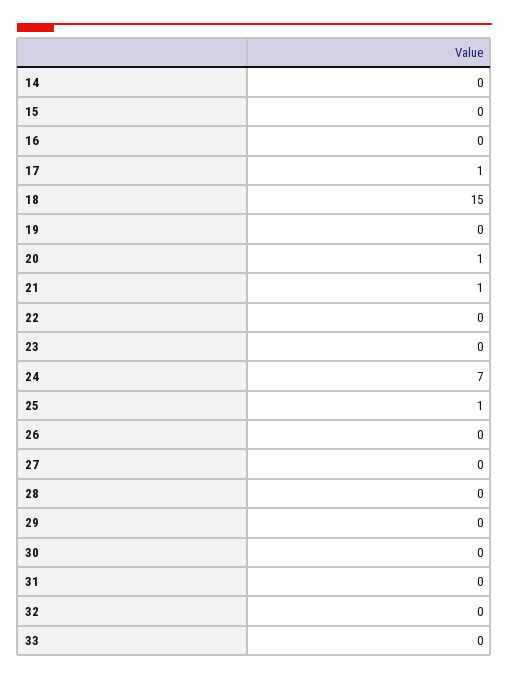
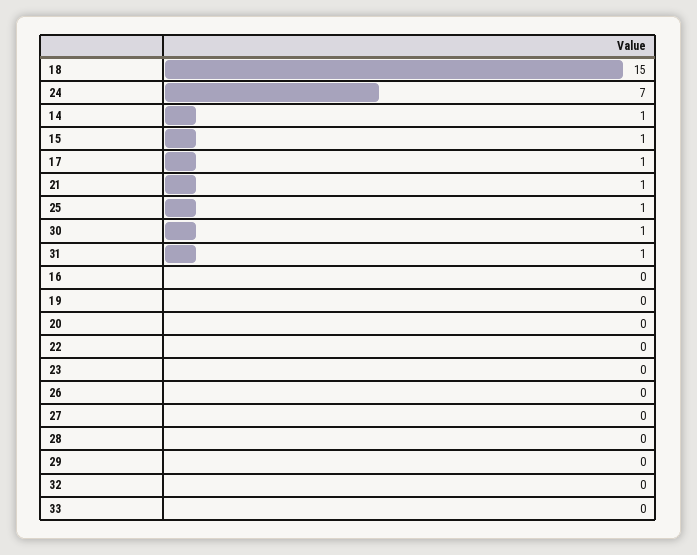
14: 0 -> 1
15: 0 -> 1
20: 1 -> 0
30: 0 -> 1
31: 0 -> 1

